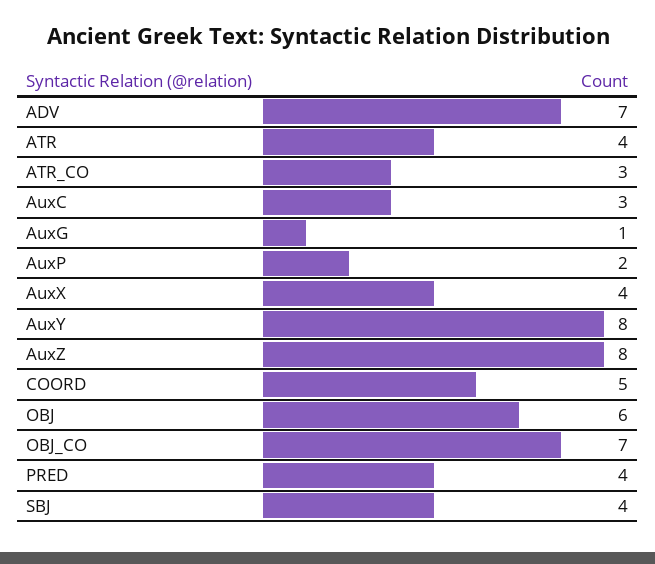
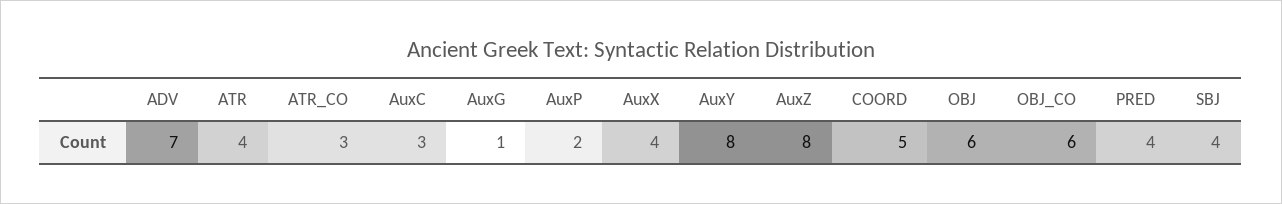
OBJ_CO: 7 -> 6

